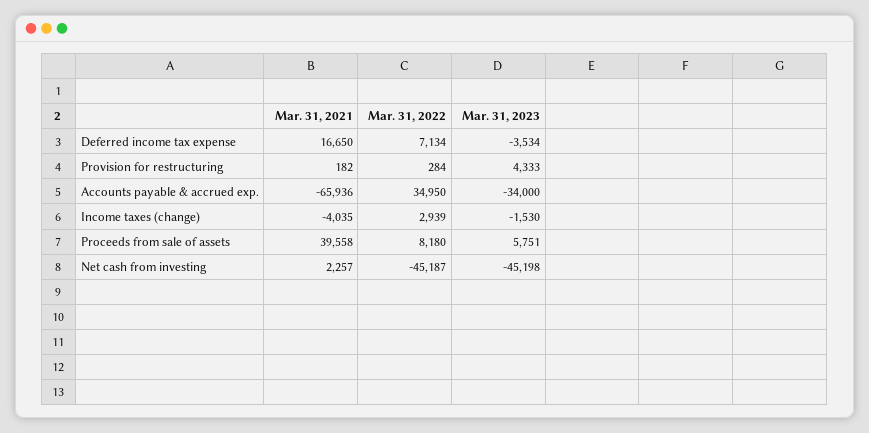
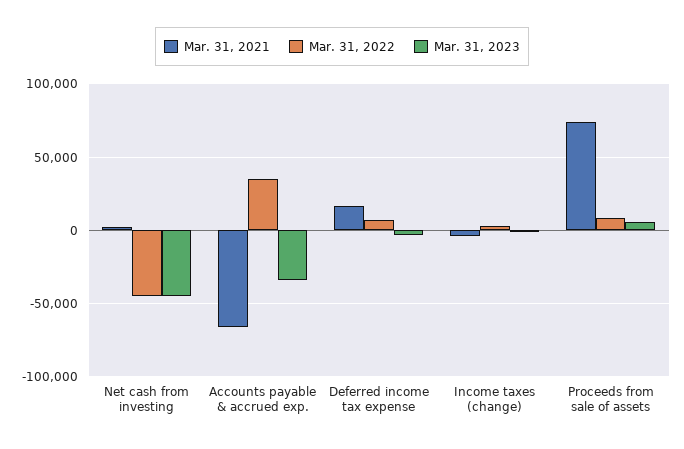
Mar. 31, 2021, Provision for restructuring: 182 -> none
Mar. 31, 2022, Provision for restructuring: 284 -> none
Mar. 31, 2023, Provision for restructuring: 4333 -> none
Mar. 31, 2021, Proceeds from sale of assets: 39558 -> 75000

